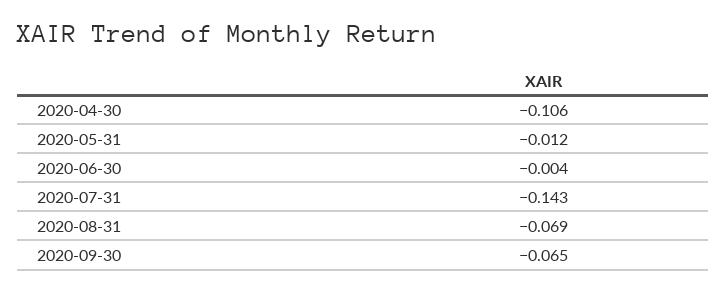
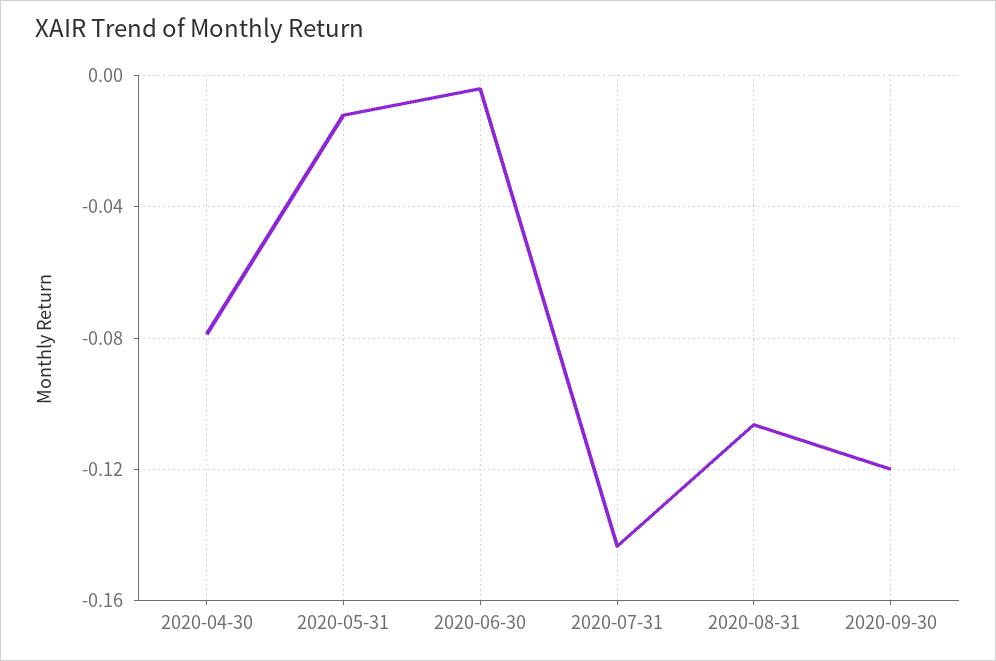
2020-04-30: -0.106 -> -0.08
2020-08-31: -0.069 -> -0.105
2020-09-30: -0.065 -> -0.12

